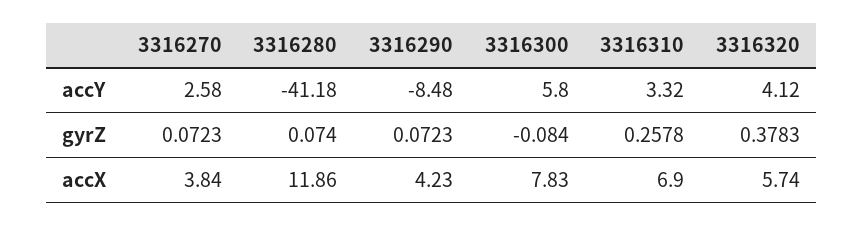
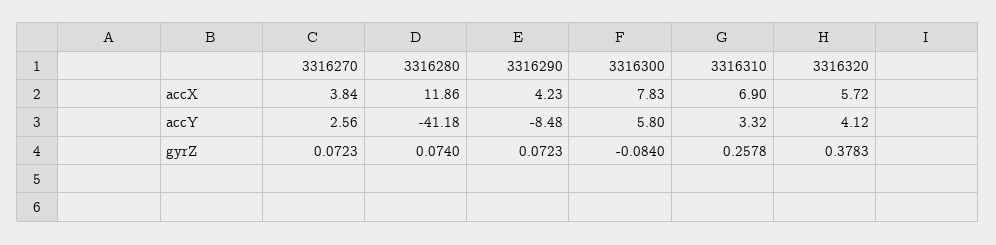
3316270, accY: 2.58 -> 2.56
3316320, accX: 5.74 -> 5.72

